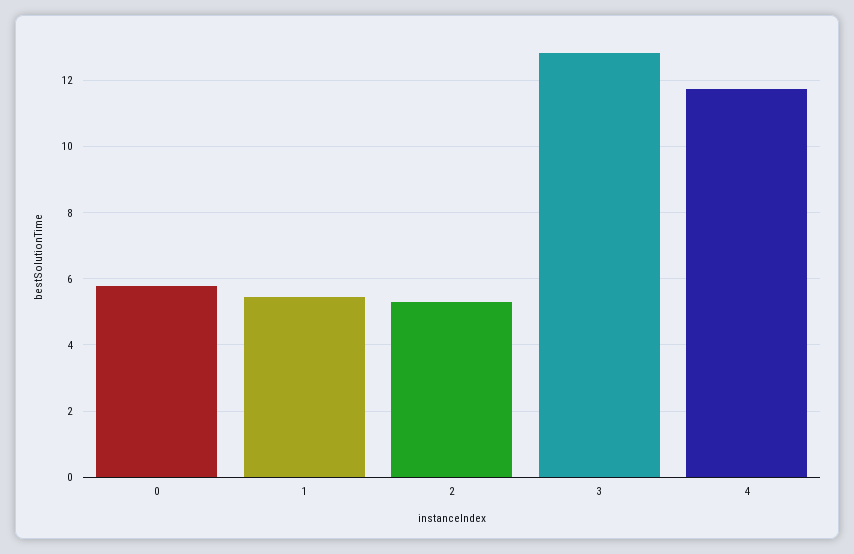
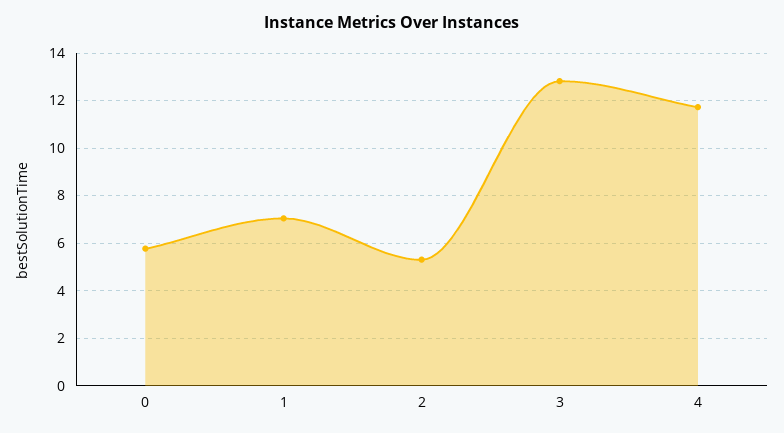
1: 5.4 -> 7

